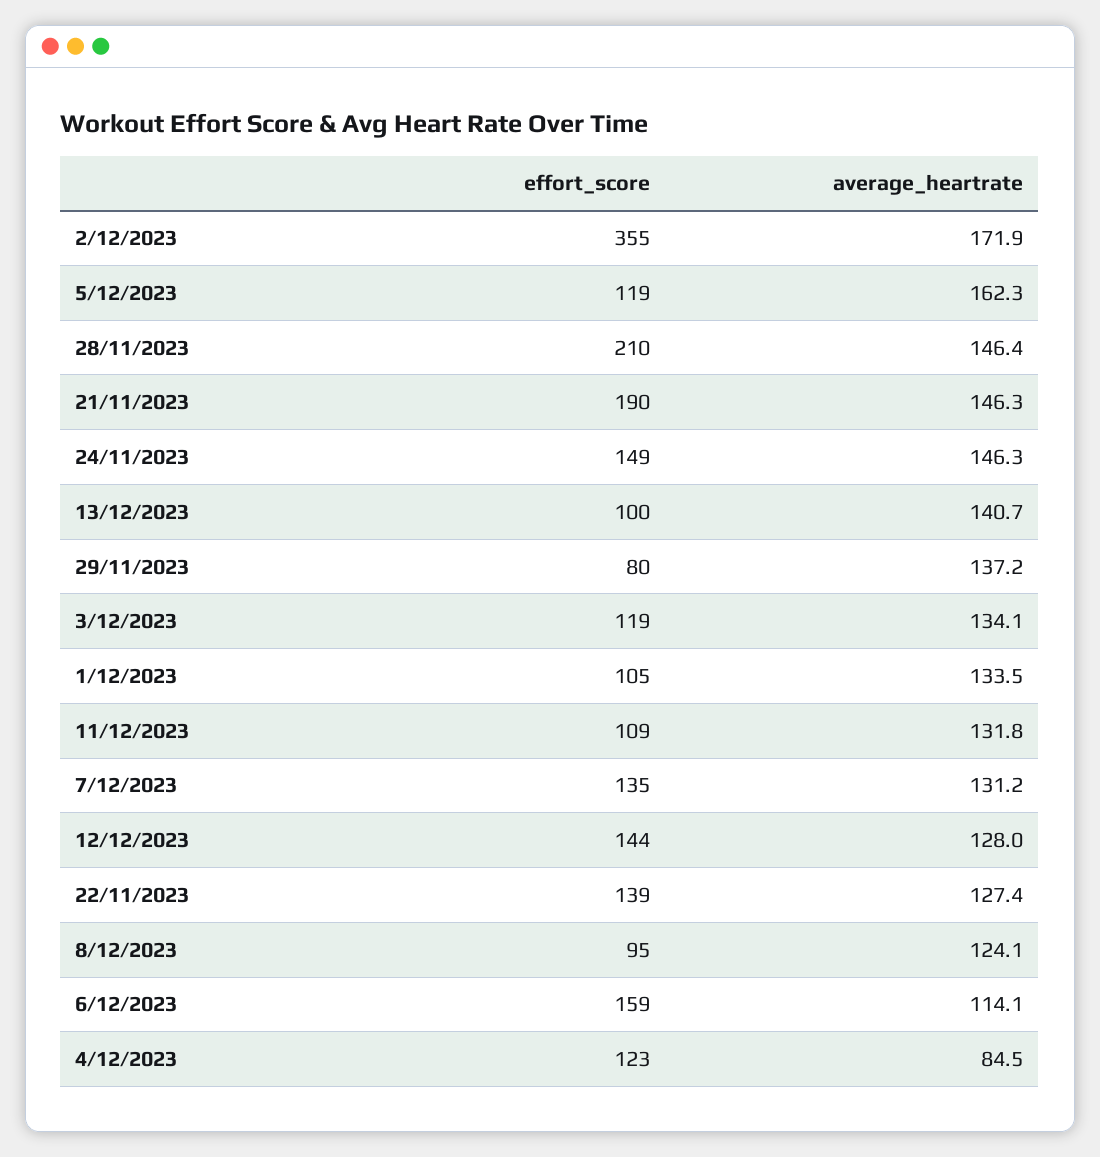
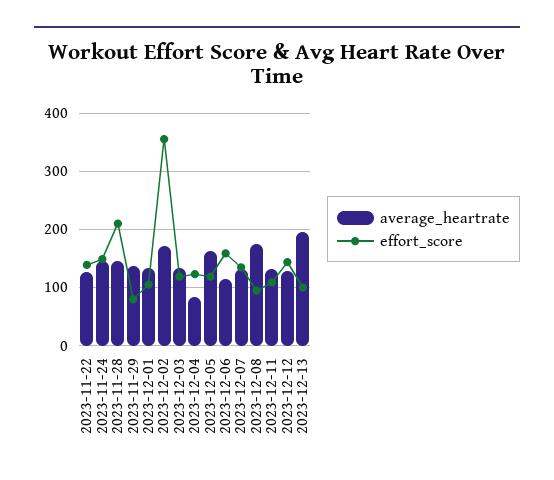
effort_score, 21/11/2023: 190 -> none
average_heartrate, 21/11/2023: 146.3 -> none
average_heartrate, 13/12/2023: 140.7 -> 200
average_heartrate, 8/12/2023: 124.1 -> 180

